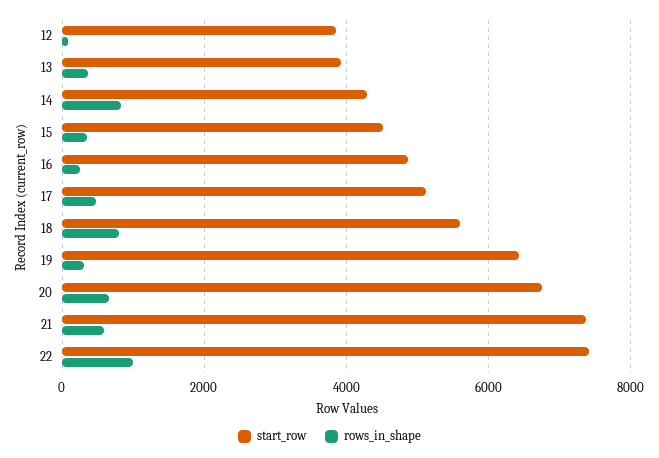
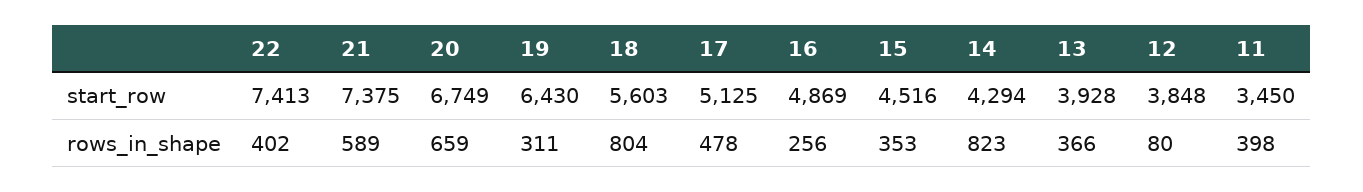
rows_in_shape, 22: 1000 -> 402
start_row, 11: none -> 3450
rows_in_shape, 11: none -> 398

